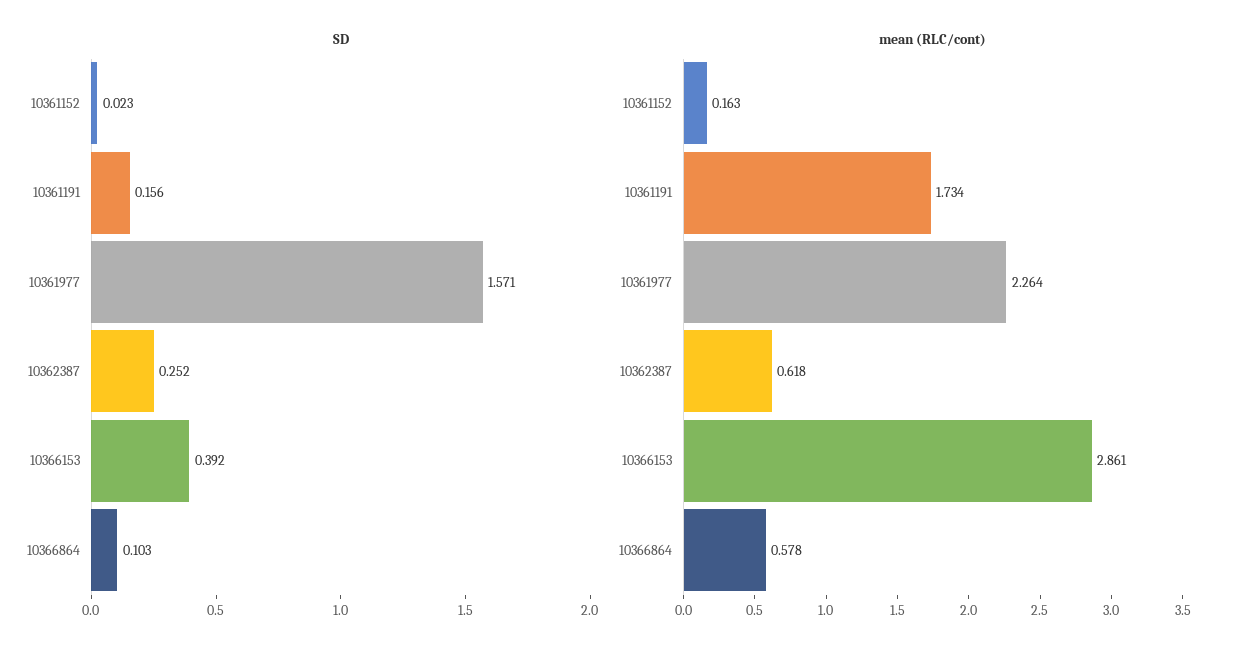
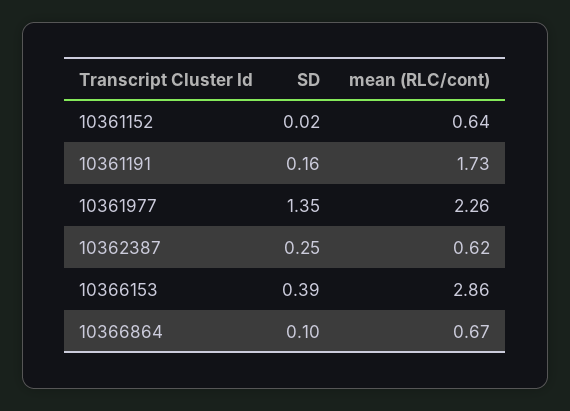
SD, 10361977: 1.571 -> 1.35
mean (RLC/cont), 10361152: 0.163 -> 0.64
mean (RLC/cont), 10366864: 0.578 -> 0.67

